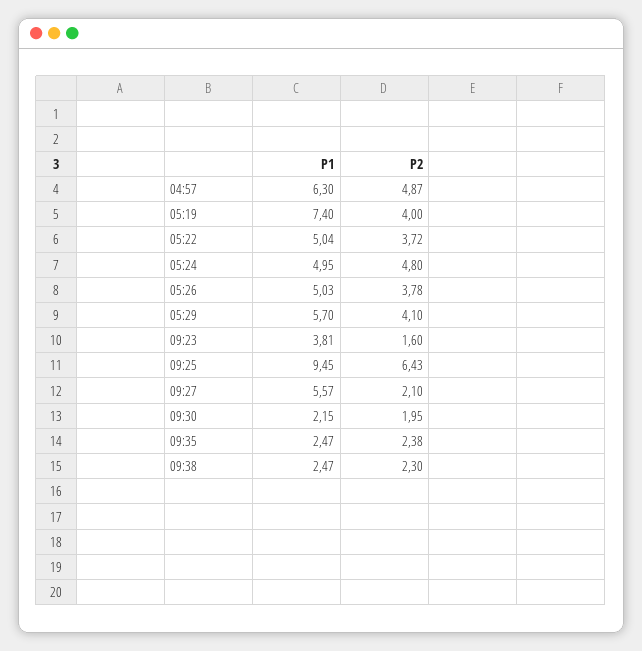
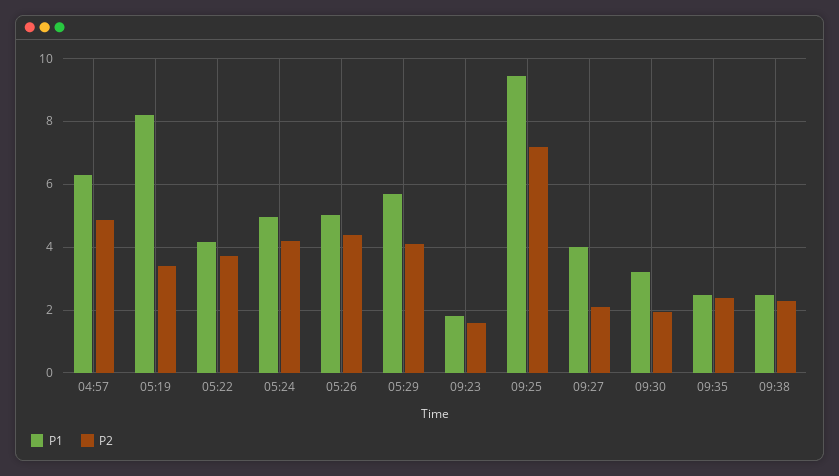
P1, 05:19: 7.4 -> 8.2
P2, 05:19: 4 -> 3.4
P1, 05:22: 5.04 -> 4.2
P2, 05:24: 4.8 -> 4.2
P2, 05:26: 3.78 -> 4.4
P1, 09:23: 3.81 -> 1.8
P2, 09:25: 6.43 -> 7.2
P1, 09:27: 5.57 -> 4
P1, 09:30: 2.15 -> 3.2

